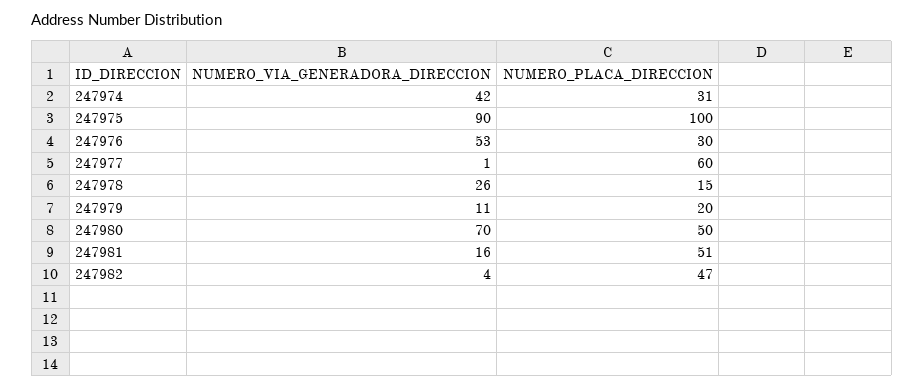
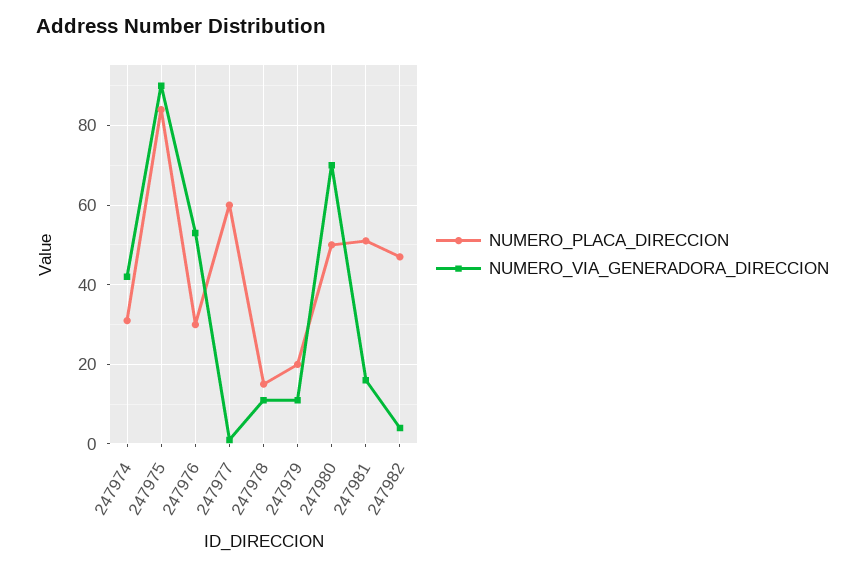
NUMERO_PLACA_DIRECCION, 247975: 100 -> 85
NUMERO_VIA_GENERADORA_DIRECCION, 247978: 26 -> 10

